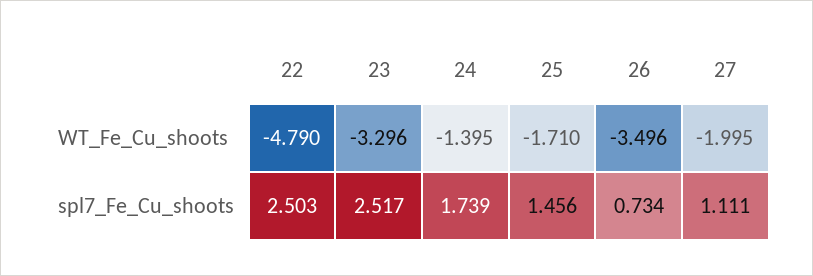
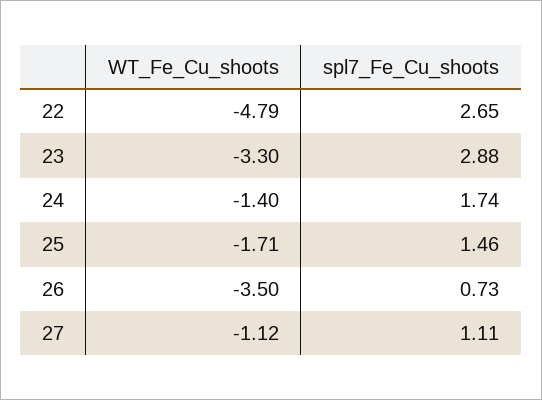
27, WT_Fe_Cu_shoots: -1.995 -> -1.12
22, spl7_Fe_Cu_shoots: 2.503 -> 2.65
23, spl7_Fe_Cu_shoots: 2.517 -> 2.88

